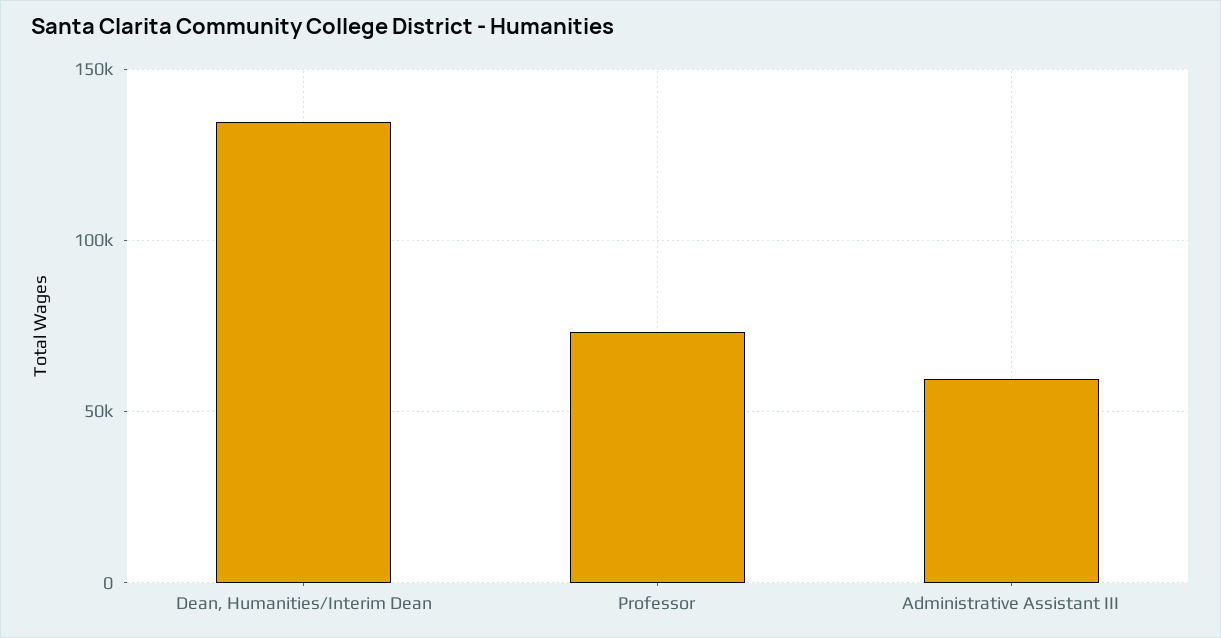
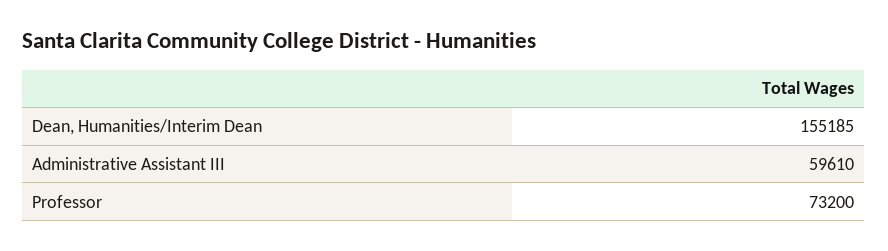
Dean, Humanities/Interim Dean: 135000 -> 155185

